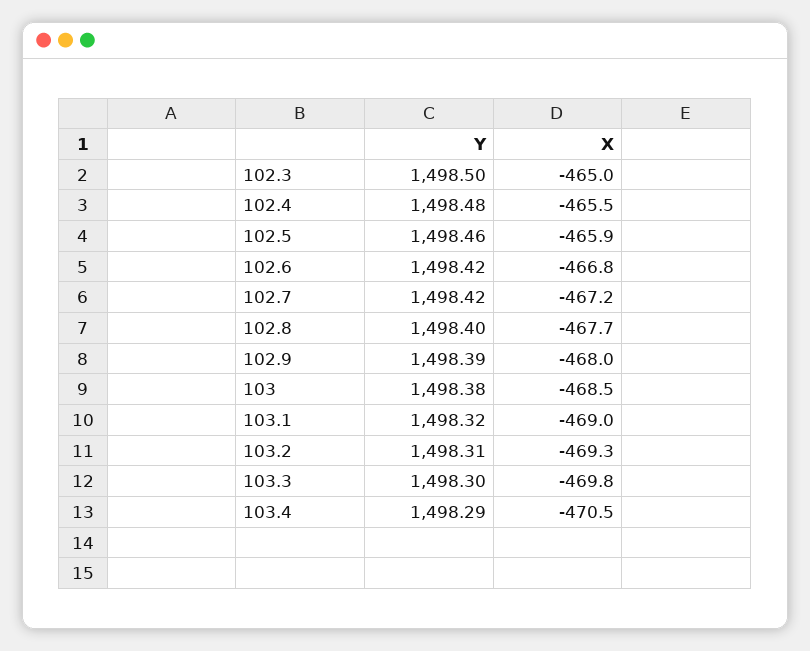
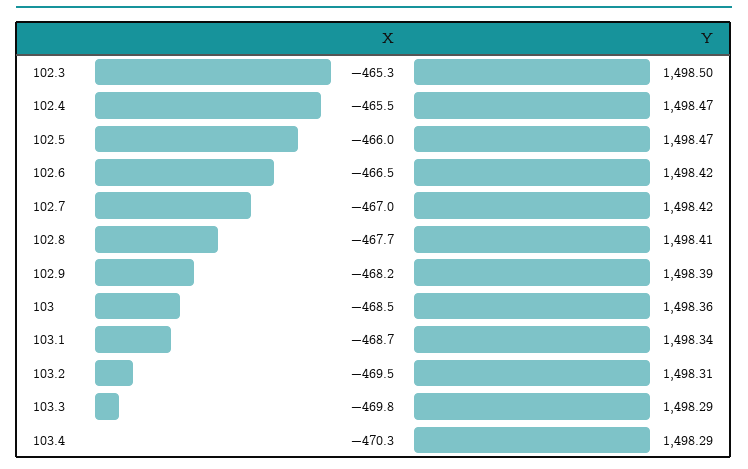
X, 102.3: -465 -> -465.3
Y, 102.4: 1498.48 -> 1498.47
Y, 102.5: 1498.46 -> 1498.47
X, 102.5: -465.9 -> -466
X, 102.6: -466.8 -> -466.5
X, 102.7: -467.2 -> -467
Y, 102.8: 1498.4 -> 1498.41
X, 102.9: -468 -> -468.2
Y, 103: 1498.38 -> 1498.36
Y, 103.1: 1498.32 -> 1498.34
X, 103.1: -469 -> -468.7
X, 103.2: -469.3 -> -469.5
Y, 103.3: 1498.3 -> 1498.29
X, 103.4: -470.5 -> -470.3

